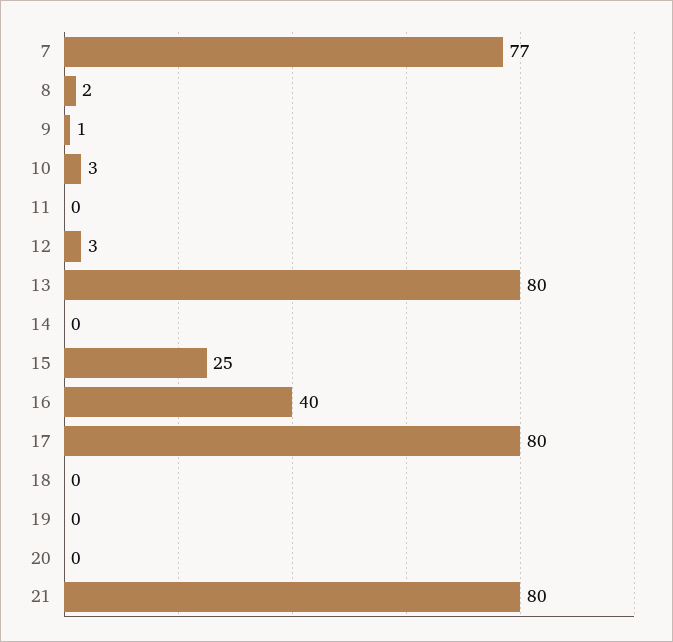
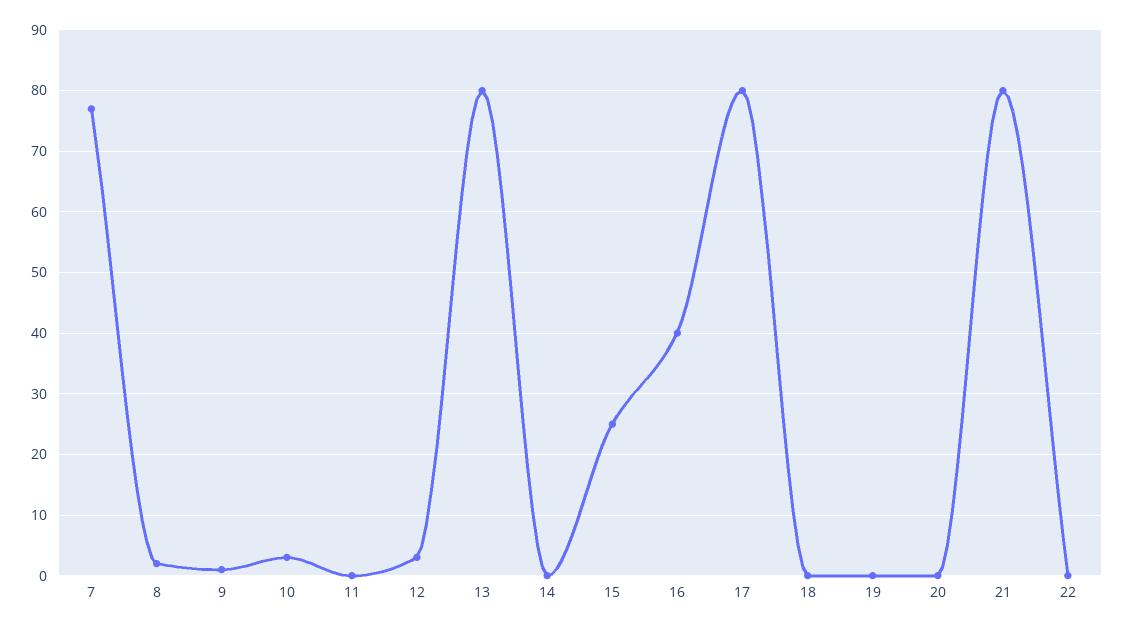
22: none -> 0

